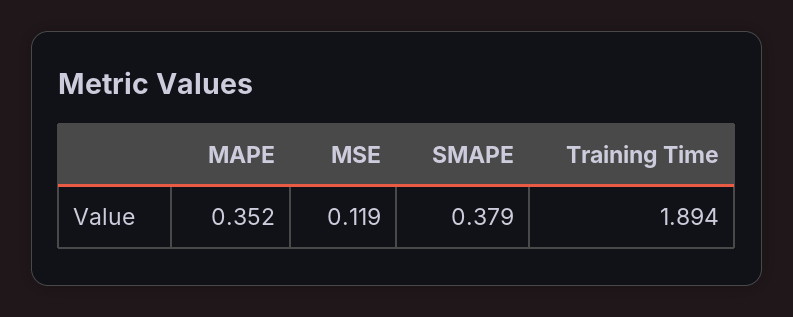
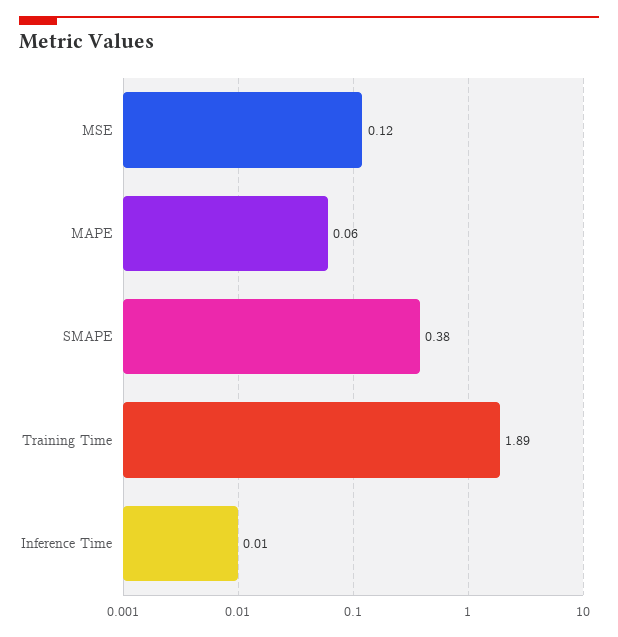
MAPE: 0.352 -> 0.06
Inference Time: none -> 0.01

